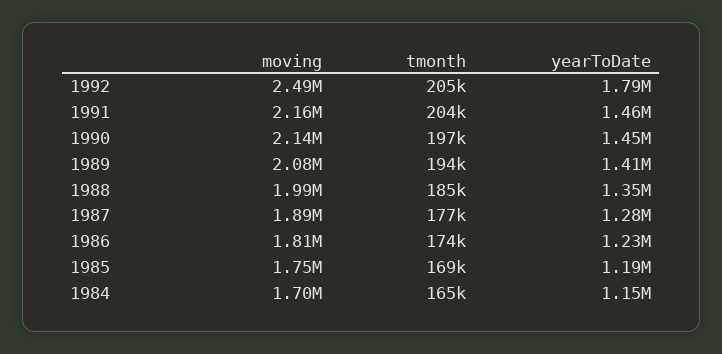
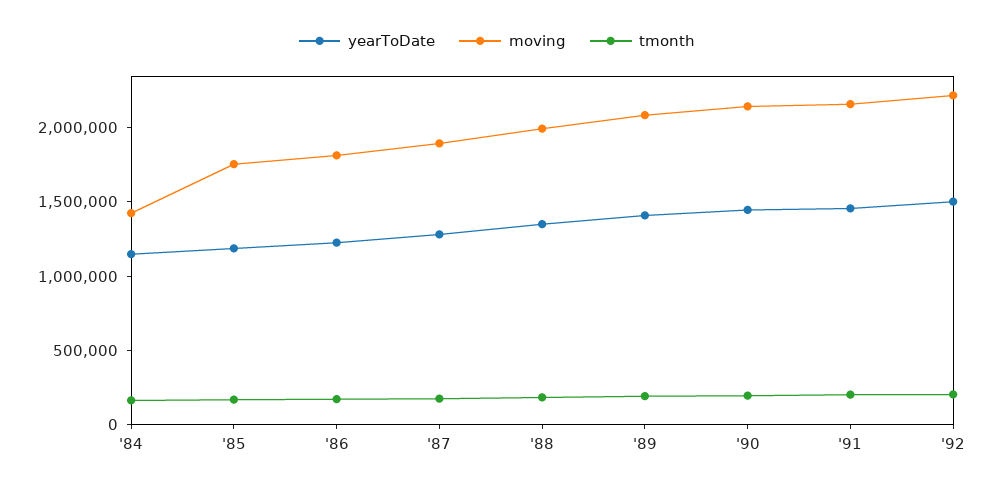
moving, 1992: 2490000 -> 2200000
yearToDate, 1992: 1790000 -> 1500000
moving, 1984: 1700000 -> 1400000

